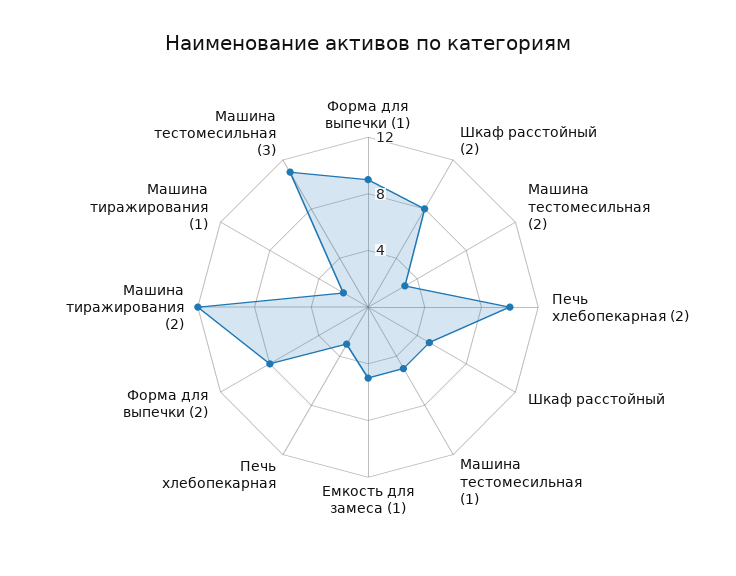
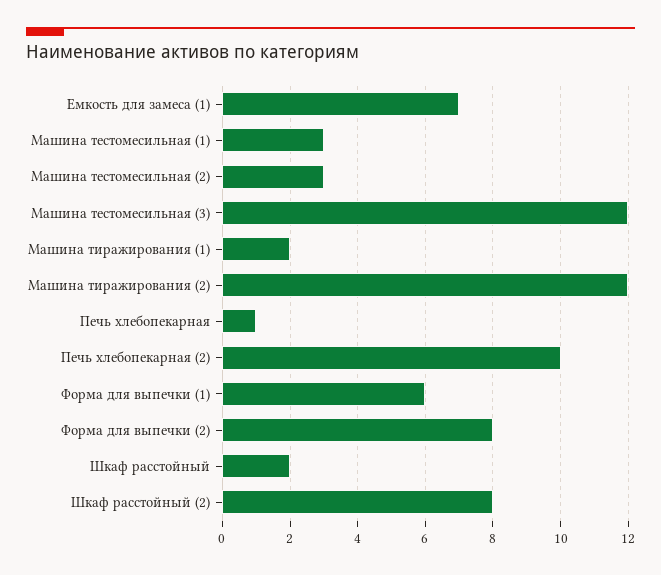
Форма для выпечки (1): 9 -> 6
Шкаф расстойный: 5 -> 2
Машина тестомесильная (1): 5 -> 3
Емкость для замеса (1): 5 -> 7
Печь хлебопекарная: 3 -> 1
Машина тестомесильная (3): 11 -> 12

